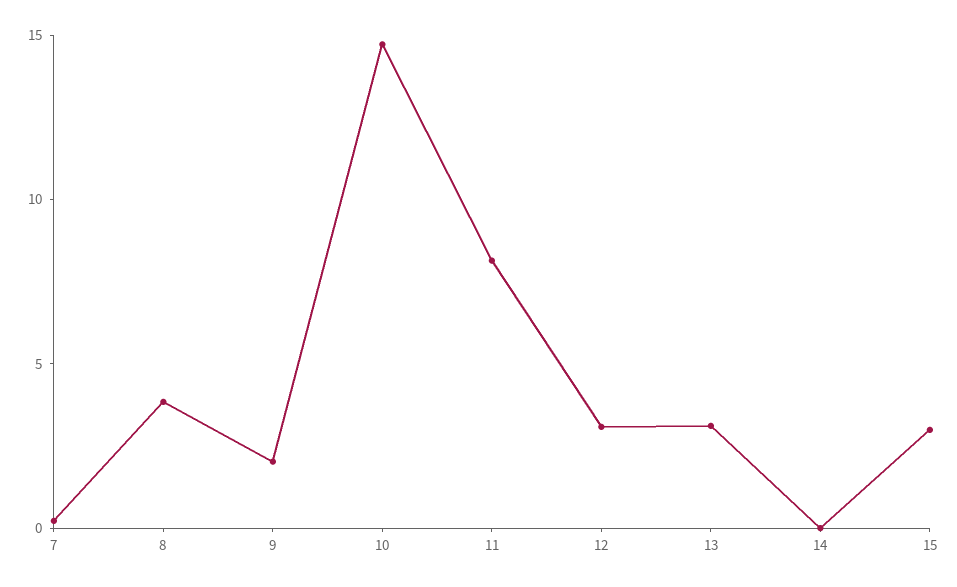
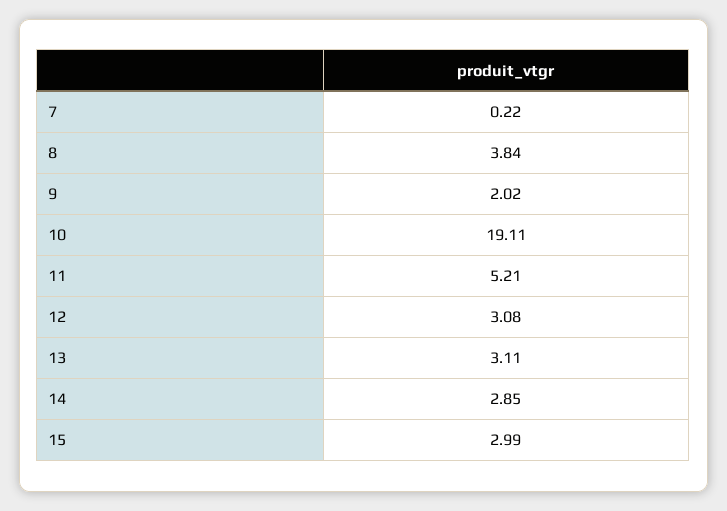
10: 15 -> 19.11
11: 8 -> 5.21
14: 0 -> 2.85

